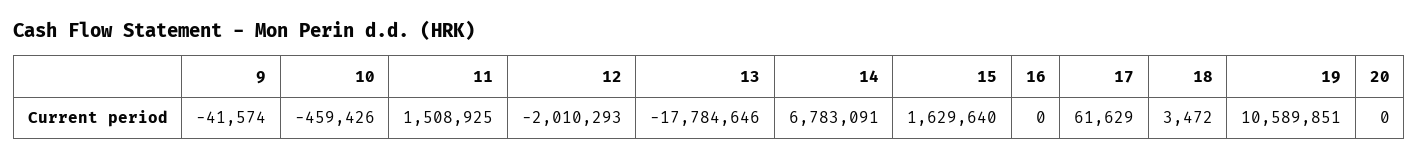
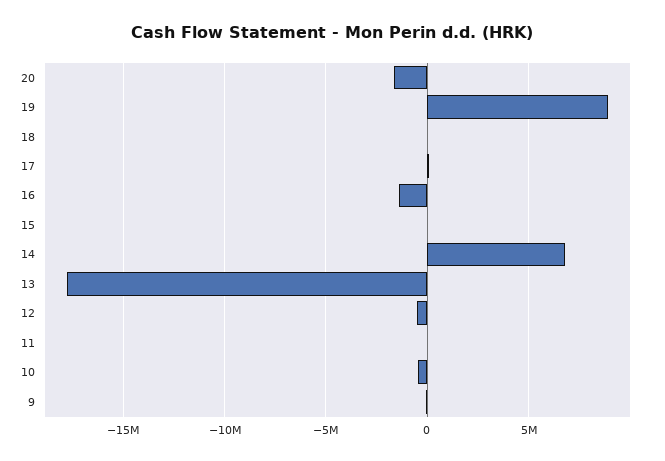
11: 1508925 -> 0
12: -2010293 -> -500000
15: 1629640 -> 0
16: 0 -> -1500000
19: 10589851 -> 9000000
20: 0 -> -1500000

